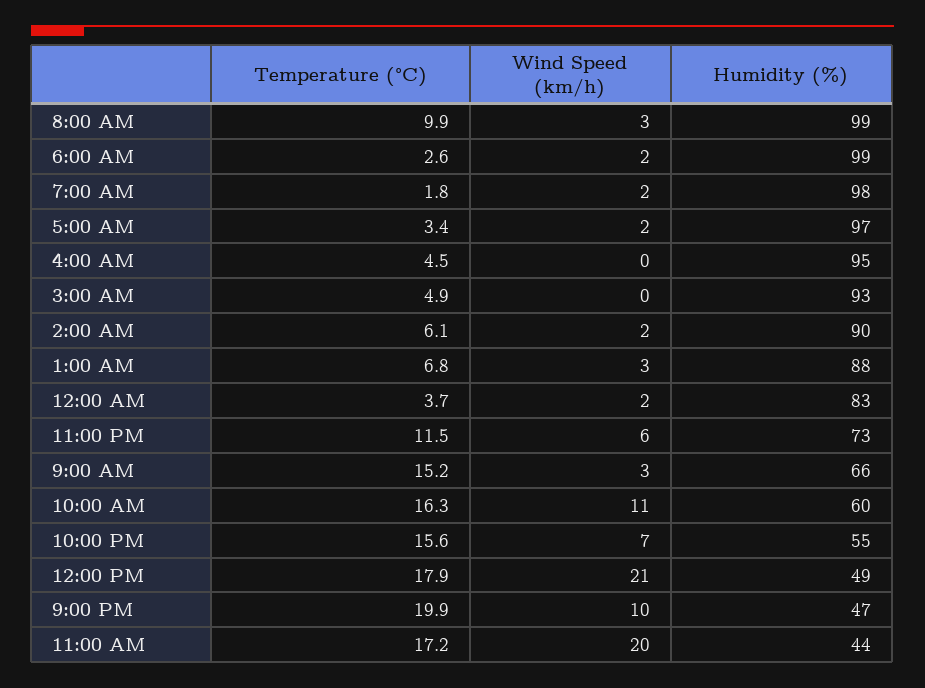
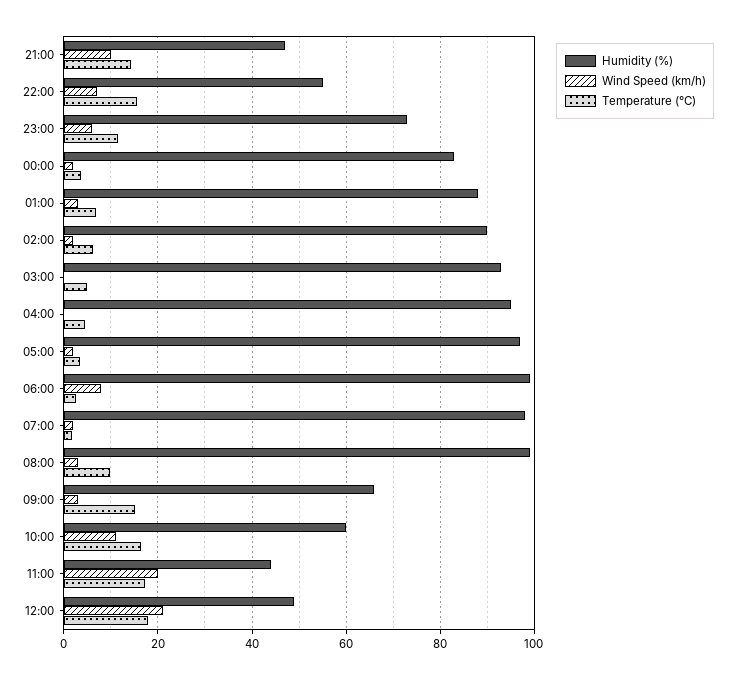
Wind Speed (km/h), 6:00 AM: 2 -> 8
Temperature (°C), 9:00 PM: 19.9 -> 14

